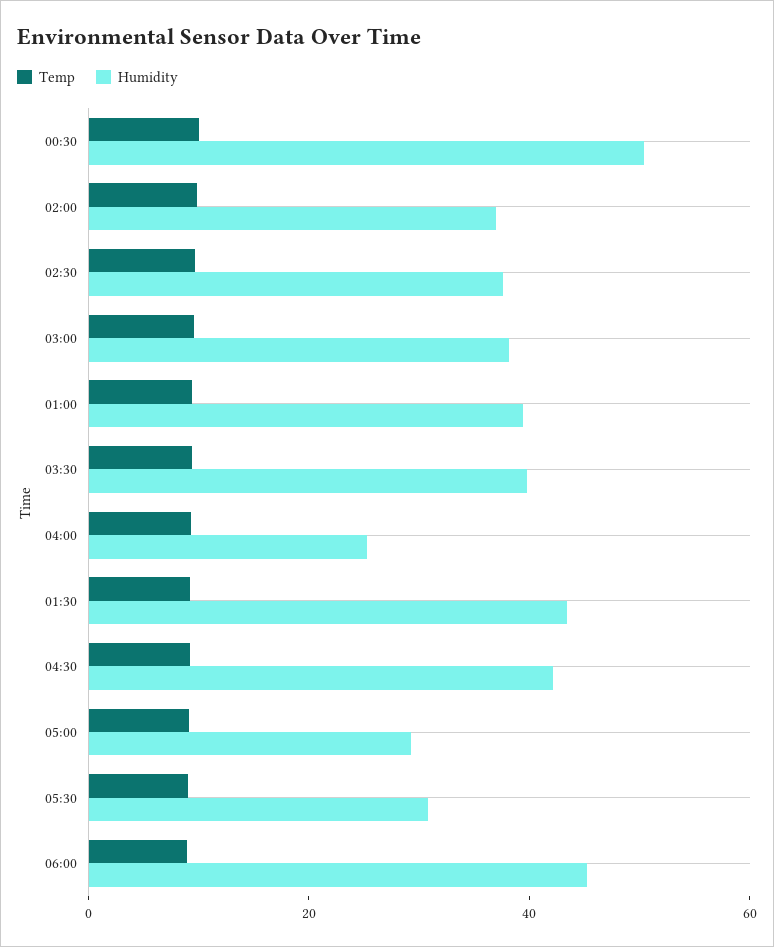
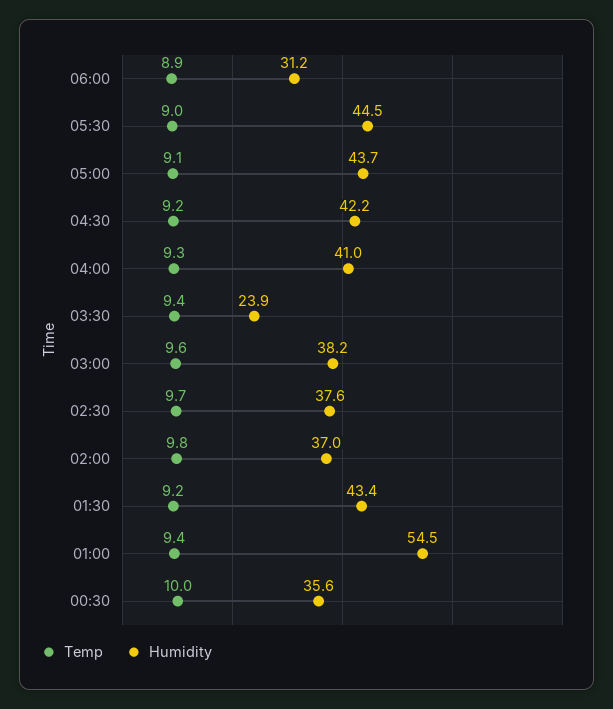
Humidity, 00:30: 50 -> 35.6
Humidity, 01:00: 40 -> 54.5
Humidity, 03:30: 40 -> 23.9
Humidity, 04:00: 25 -> 41
Humidity, 05:00: 30 -> 43.7
Humidity, 05:30: 30 -> 44.5
Humidity, 06:00: 45 -> 31.2

